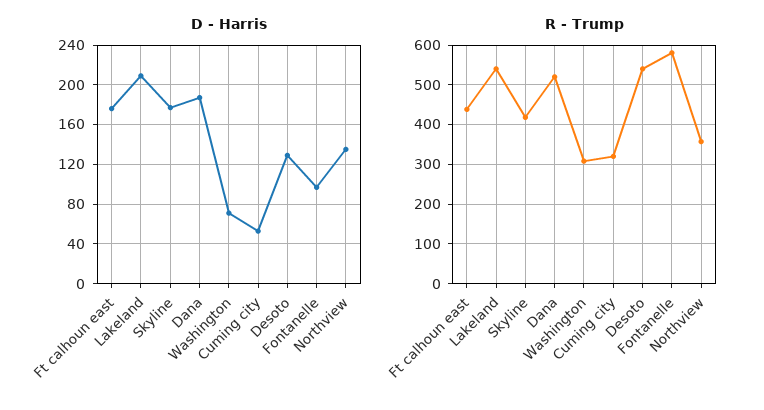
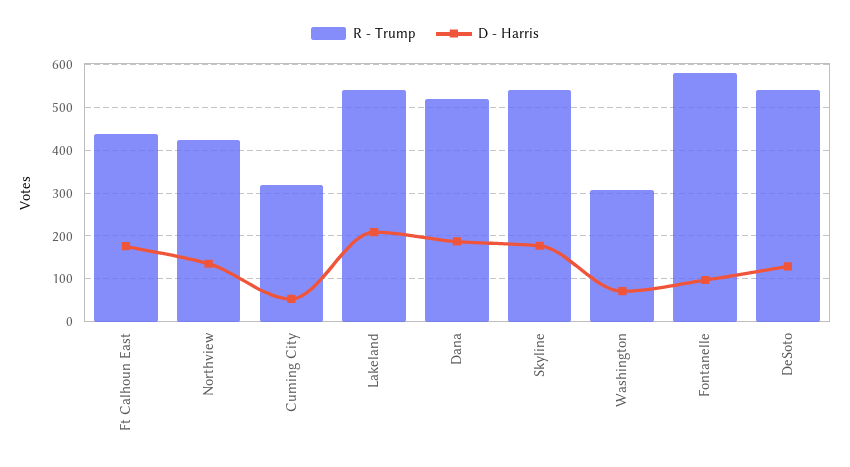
R - Trump, Skyline: 420 -> 540
R - Trump, Northview: 360 -> 420

